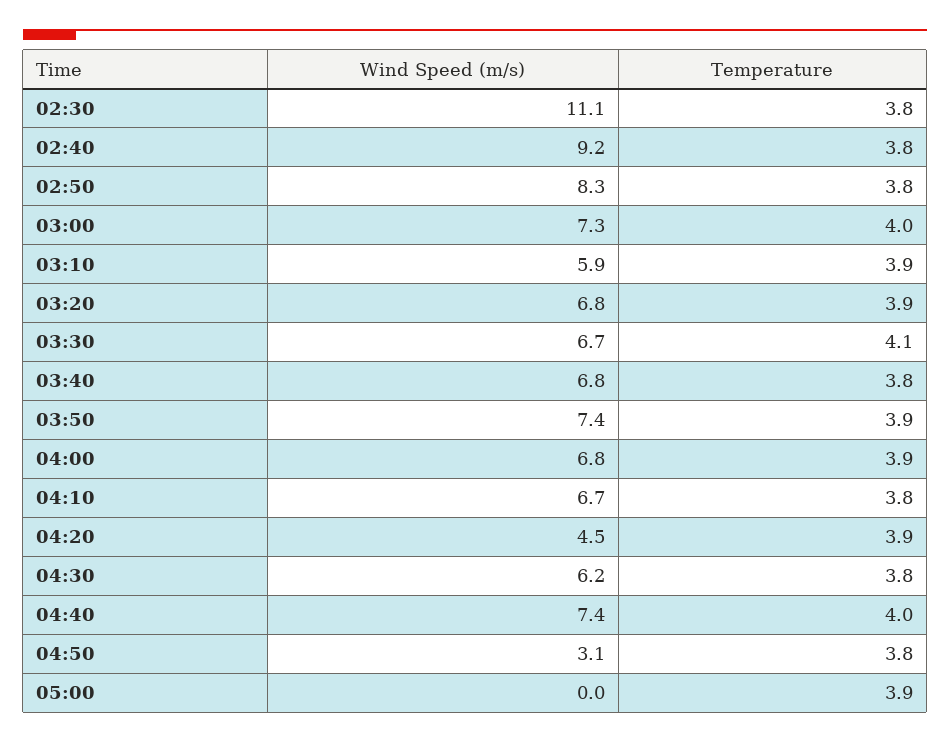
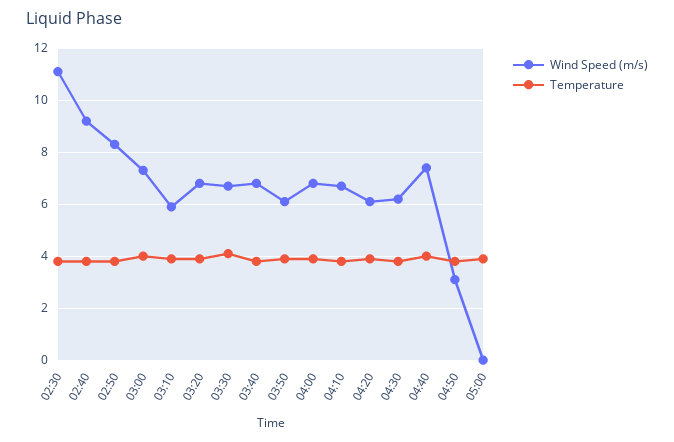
Wind Speed (m/s), 03:50: 7.4 -> 6
Wind Speed (m/s), 04:20: 4.5 -> 6

